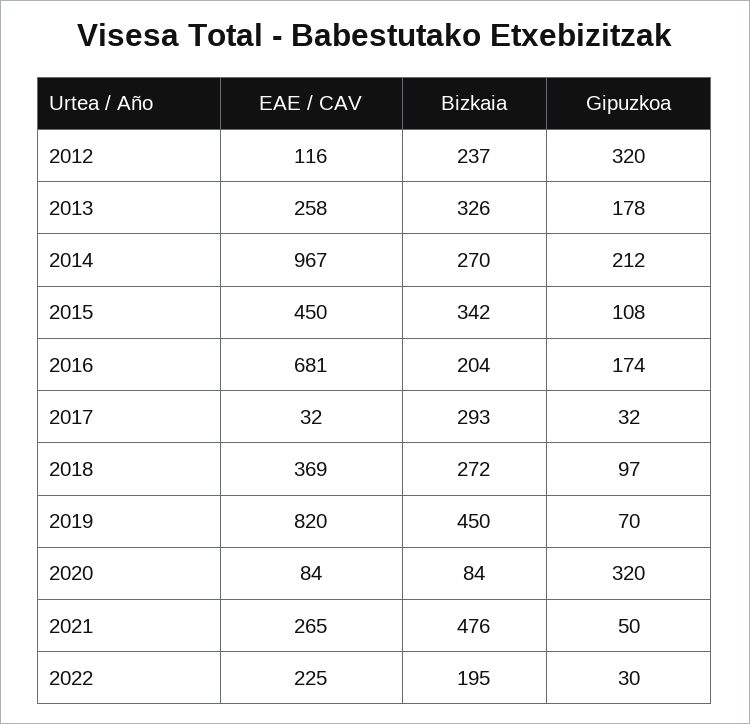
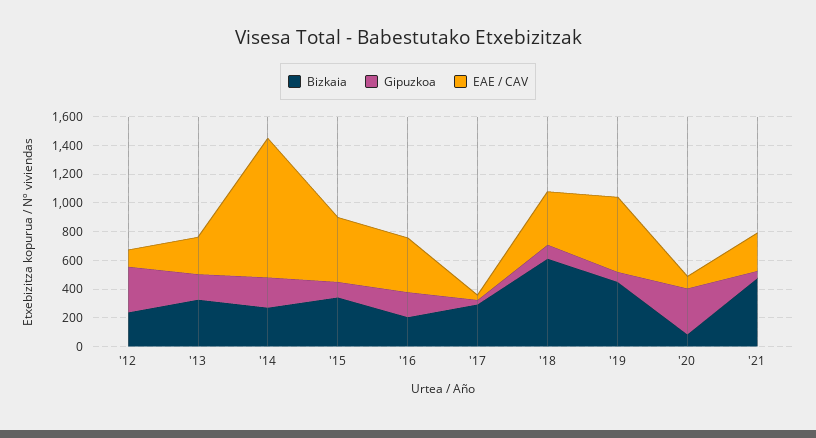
EAE / CAV, 2016: 681 -> 400
Bizkaia, 2018: 272 -> 600
EAE / CAV, 2019: 820 -> 500
EAE / CAV, 2022: 225 -> none
Bizkaia, 2022: 195 -> none
Gipuzkoa, 2022: 30 -> none

